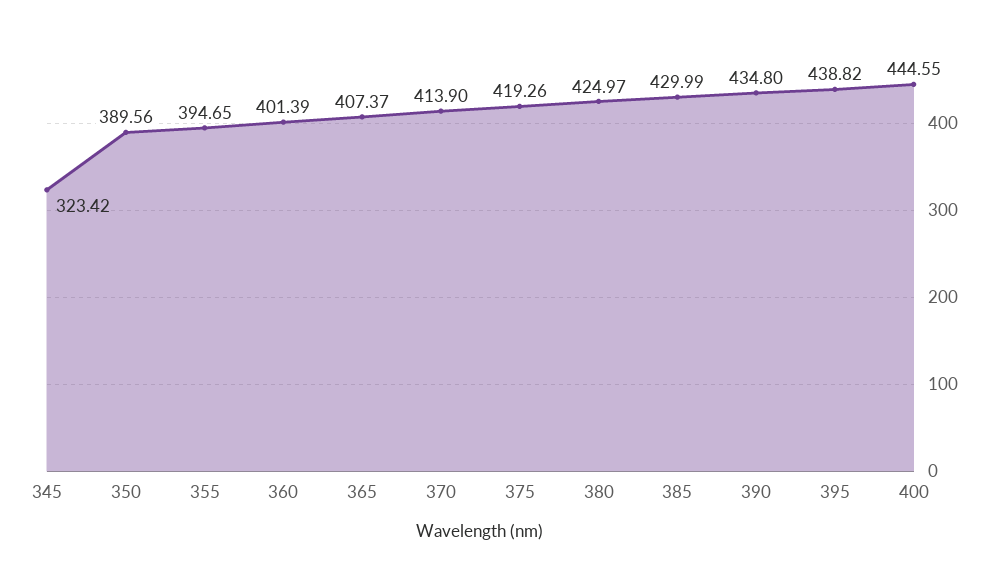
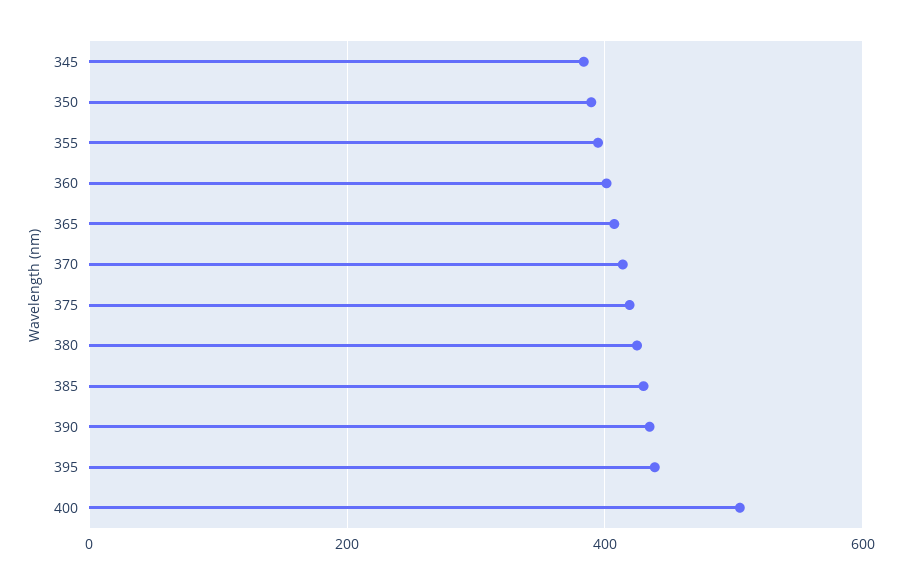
345: 323.42 -> 380
400: 444.55 -> 500

